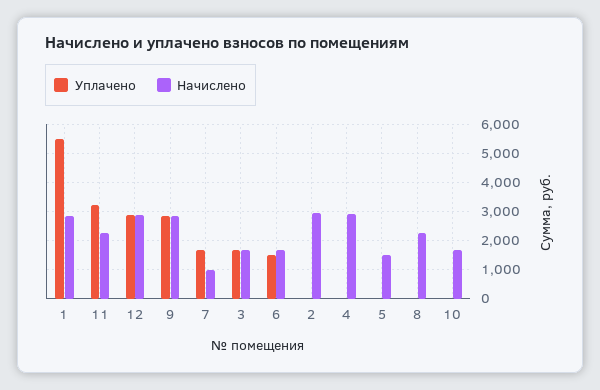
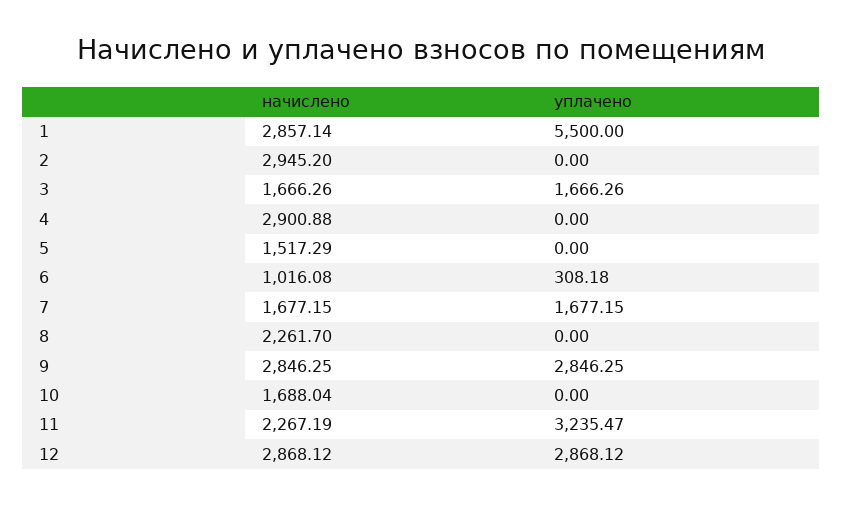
Начислено, 7: 1000 -> 1677.15
Уплачено, 6: 1500 -> 308.18
Начислено, 6: 1750 -> 1016.08

